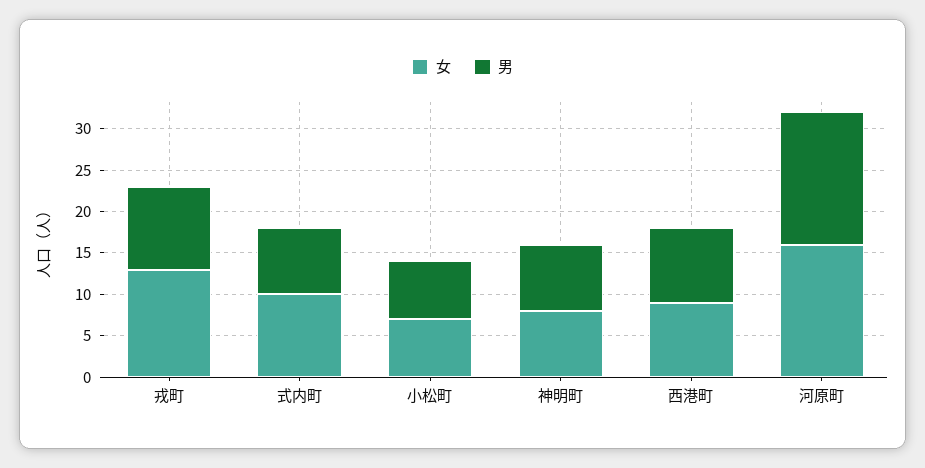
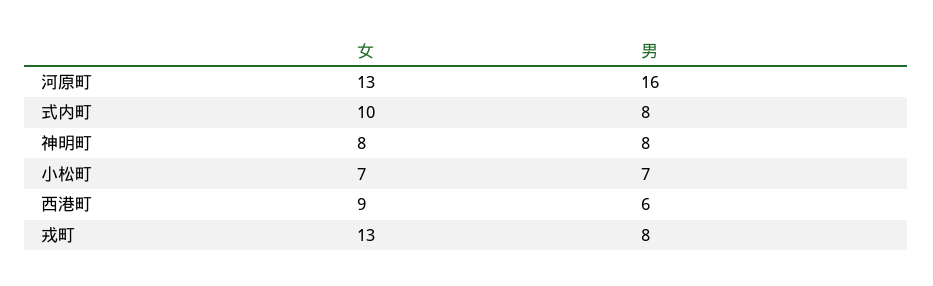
男, 戎町: 10 -> 8
男, 西港町: 9 -> 6
女, 河原町: 16 -> 13

